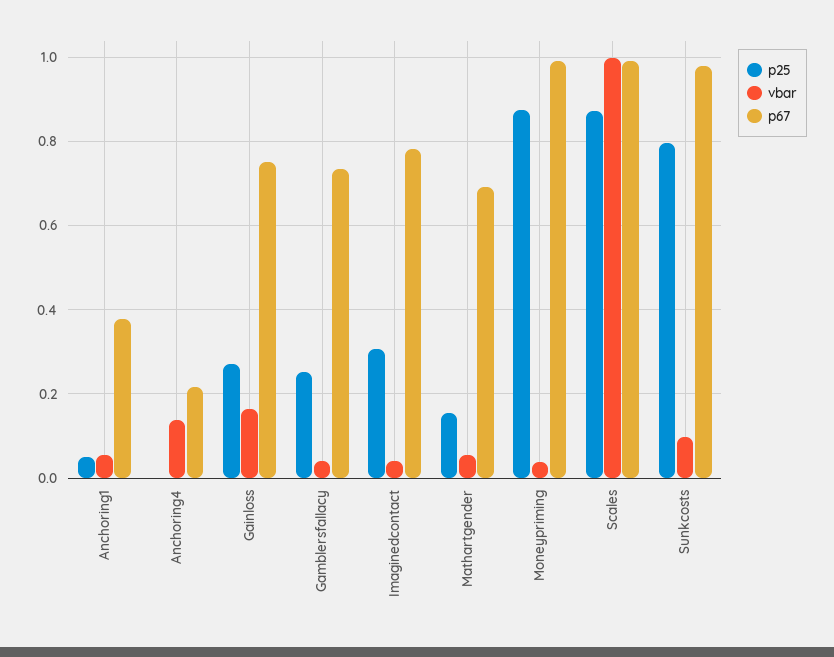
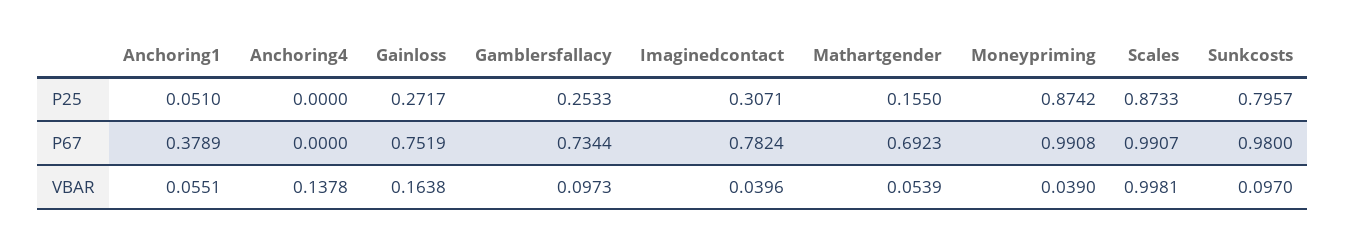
p67, Anchoring4: 0.22 -> 0
vbar, Gamblersfallacy: 0.04 -> 0.0973

